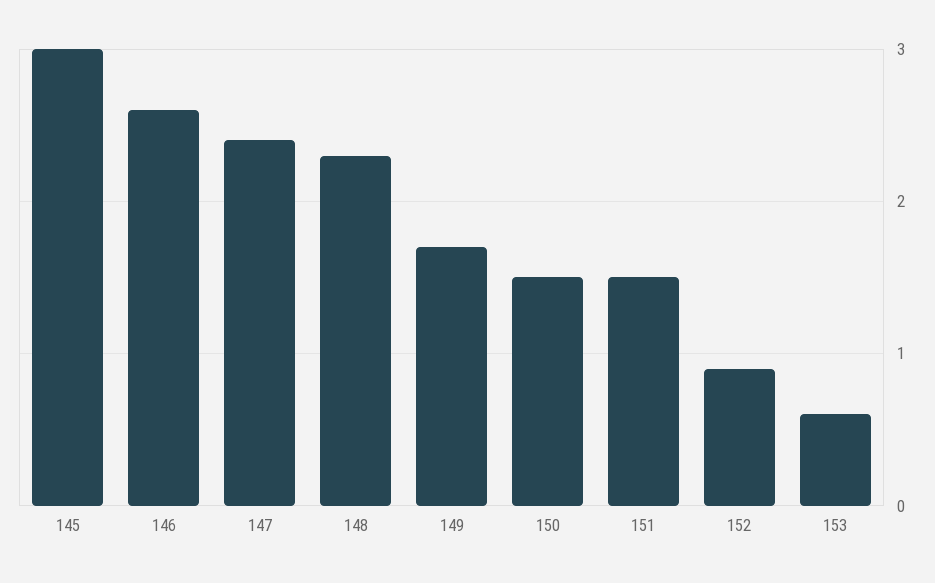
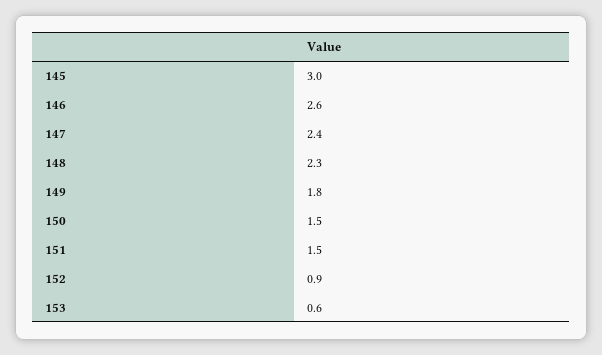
149: 1.7 -> 1.8

